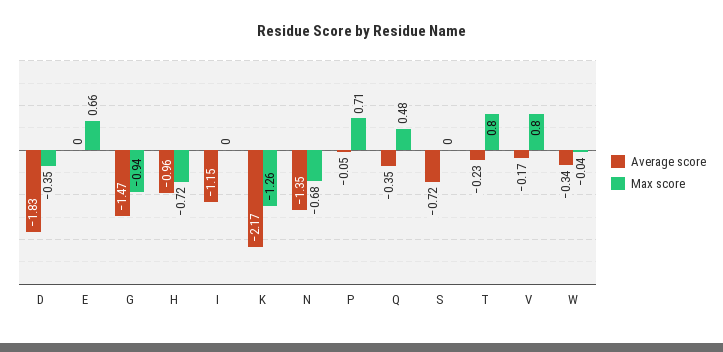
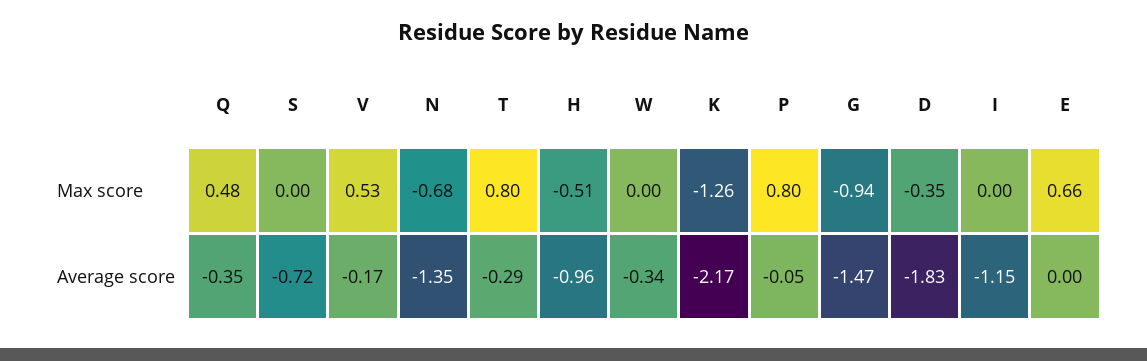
Max score, H: -0.72 -> -0.51
Max score, P: 0.71 -> 0.8
Average score, T: -0.23 -> -0.29
Max score, V: 0.8 -> 0.53
Max score, W: -0.04 -> 0

